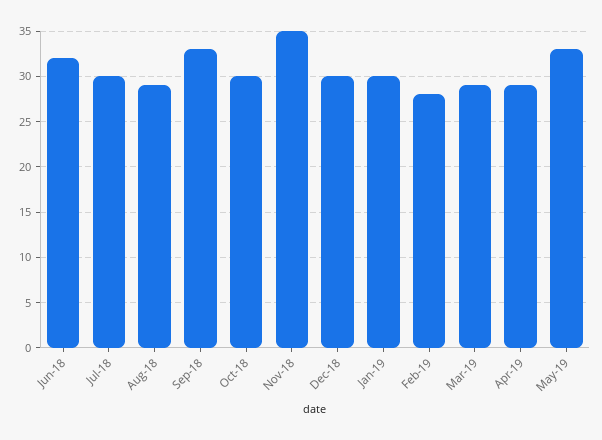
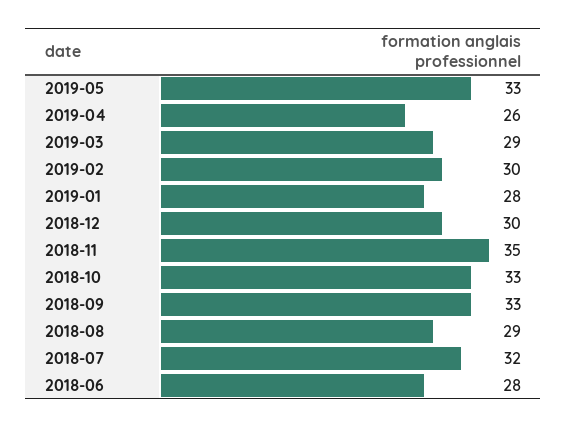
Jun-18: 32 -> 28
Jul-18: 30 -> 32
Oct-18: 30 -> 33
Jan-19: 30 -> 28
Feb-19: 28 -> 30
Apr-19: 29 -> 26

